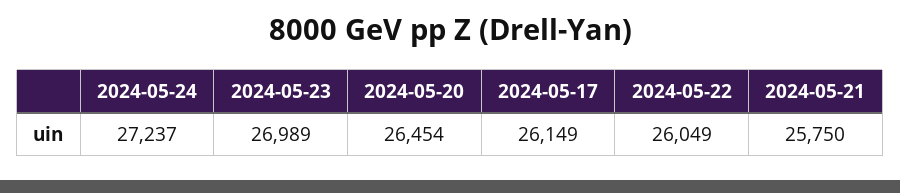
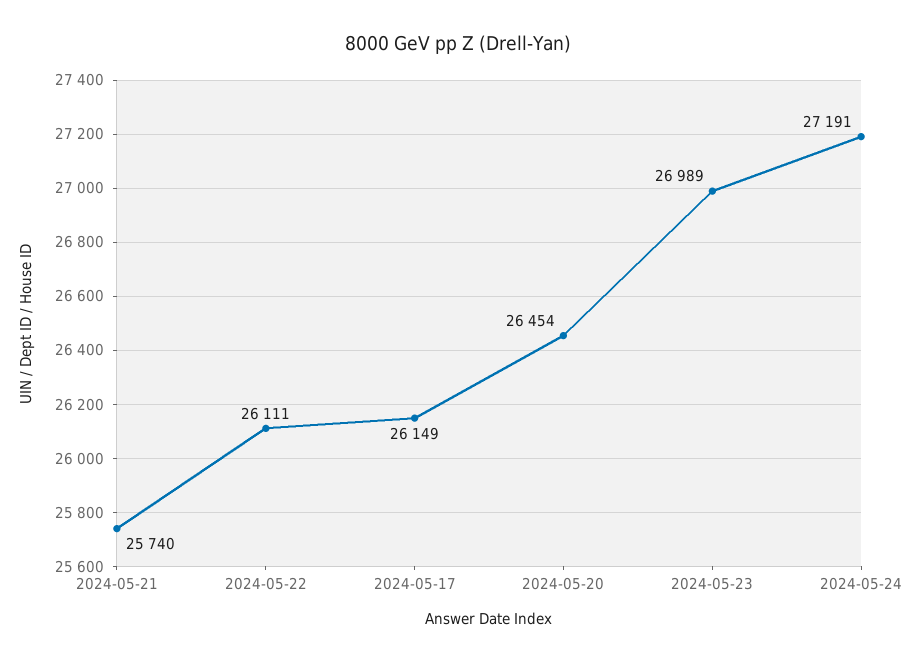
2024-05-24: 27237 -> 27191
2024-05-22: 26049 -> 26111
2024-05-21: 25750 -> 25740

